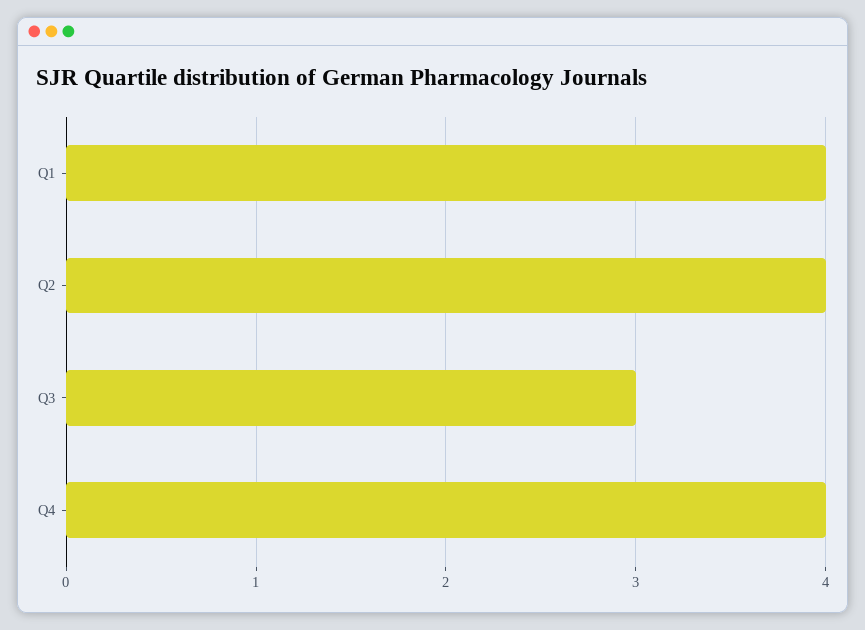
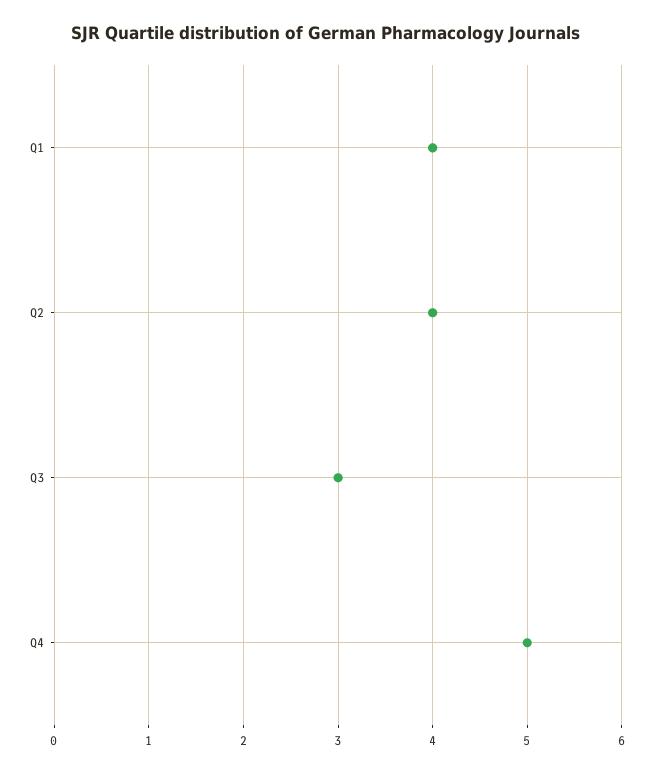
Q4: 4 -> 5

